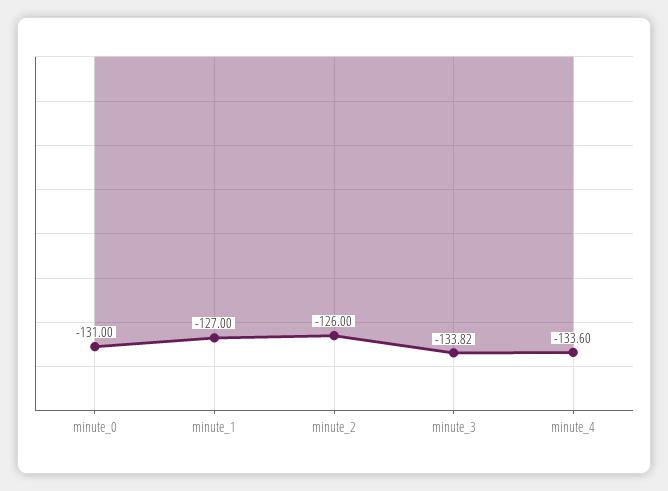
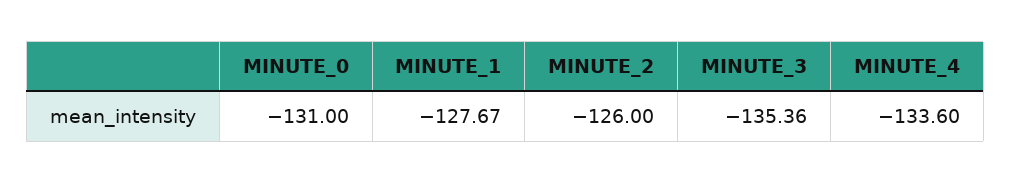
minute_1: -127 -> -127.67
minute_3: -133.82 -> -135.36

